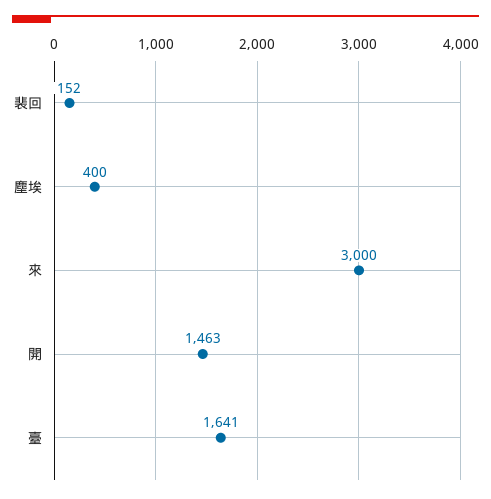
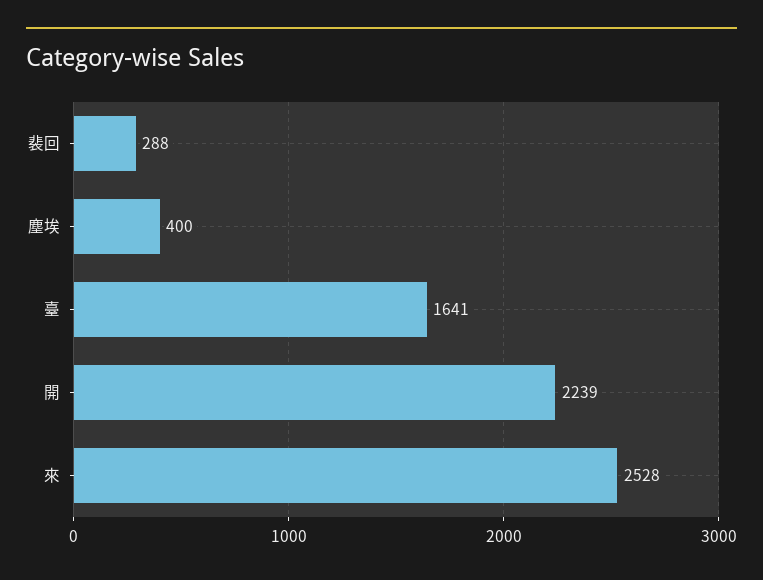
裴回: 152 -> 288
來: 3000 -> 2528
開: 1463 -> 2239

